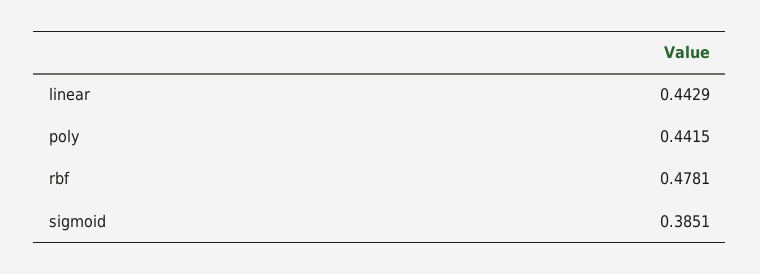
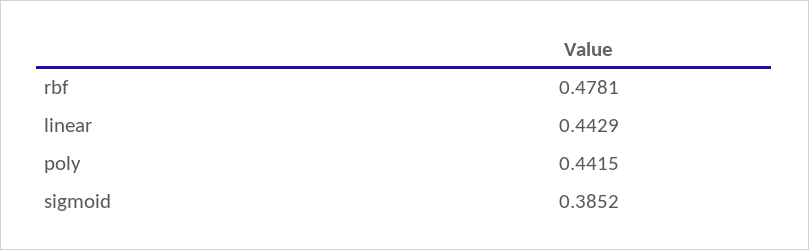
sigmoid: 0.3851 -> 0.3852

